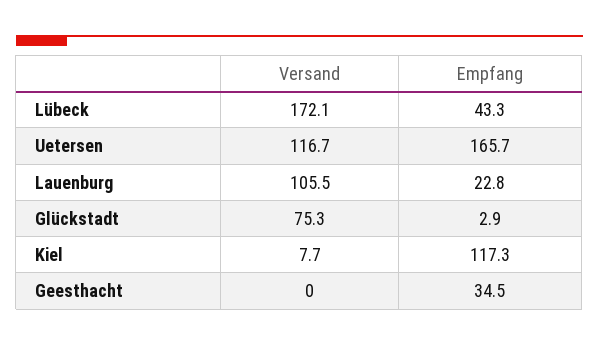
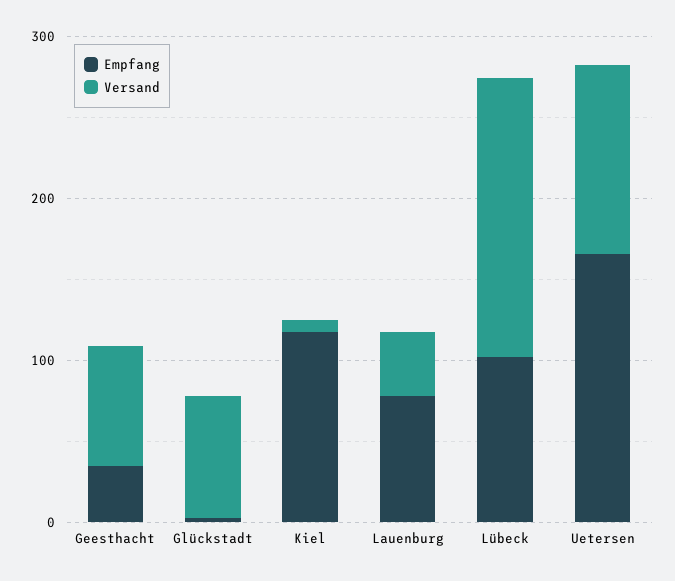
Empfang, Lübeck: 43.3 -> 100
Versand, Lauenburg: 105.5 -> 40
Empfang, Lauenburg: 22.8 -> 80
Versand, Geesthacht: 0 -> 80

